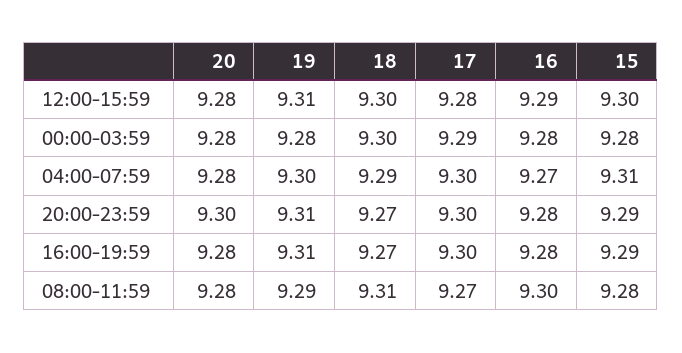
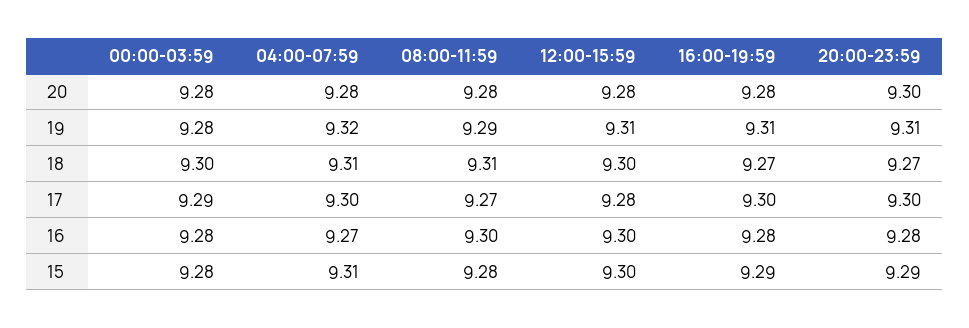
16, 12:00-15:59: 9.29 -> 9.3
19, 04:00-07:59: 9.3 -> 9.32
18, 04:00-07:59: 9.29 -> 9.31

